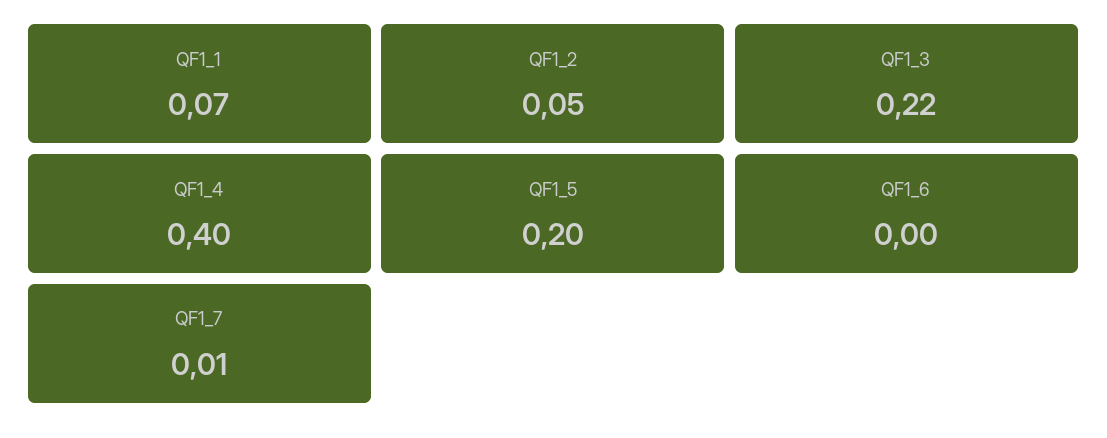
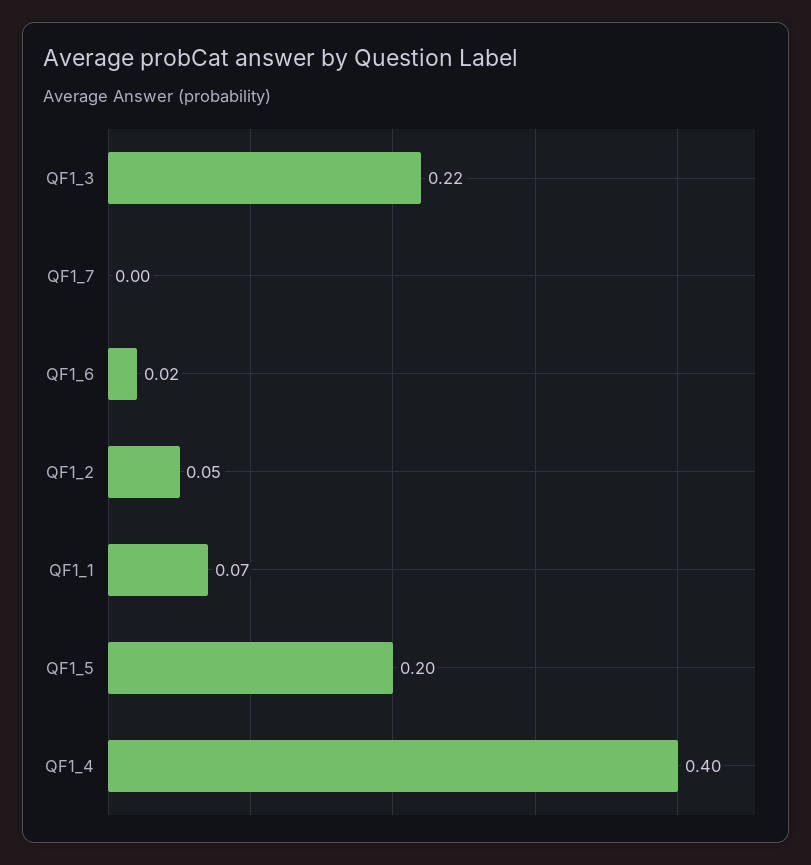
QF1_6: 0 -> 0.02
QF1_7: 0.01 -> 0

